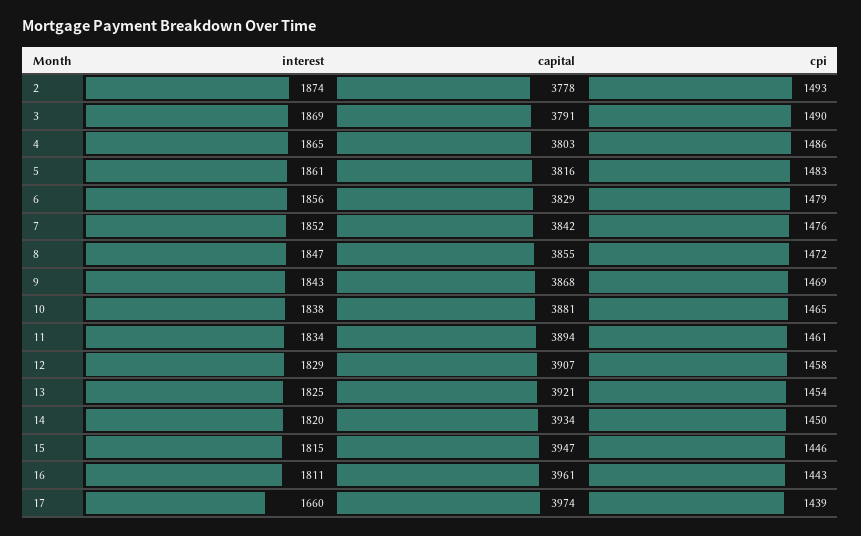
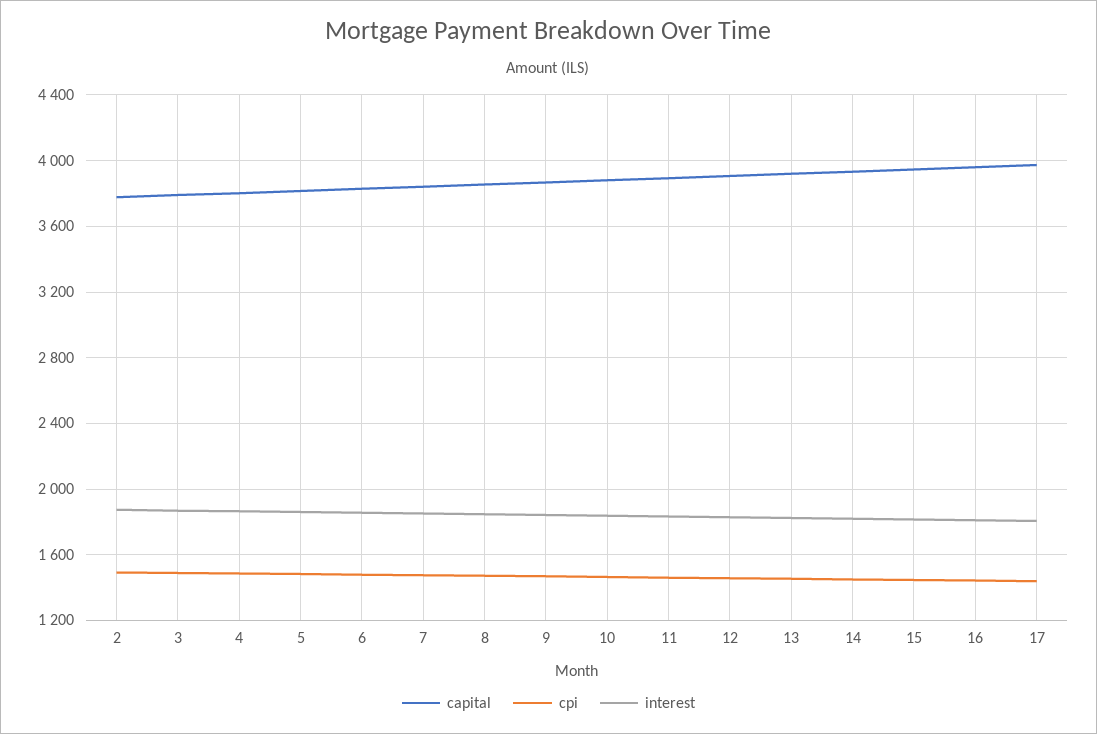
interest, 17: 1660 -> 1800

